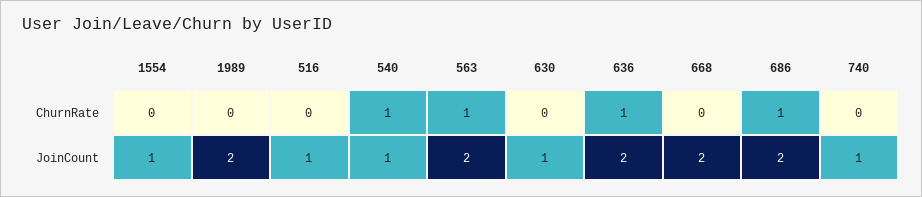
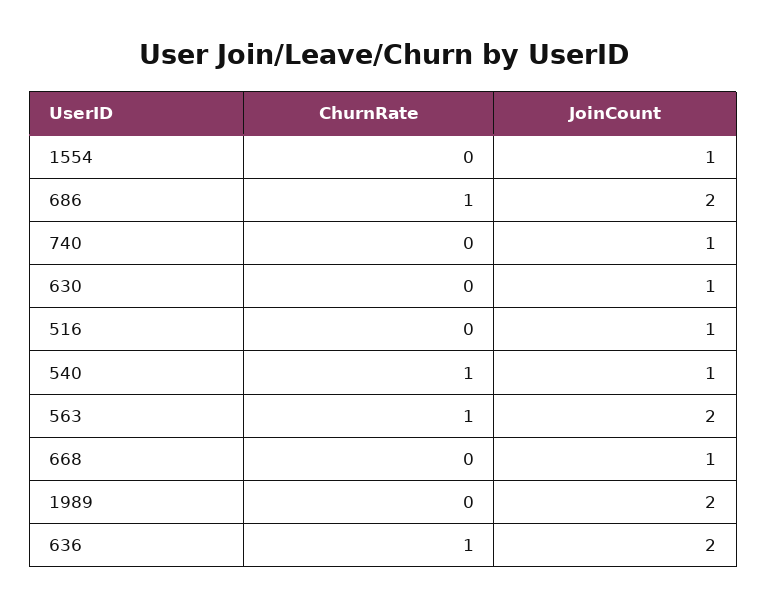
668, JoinCount: 2 -> 1

